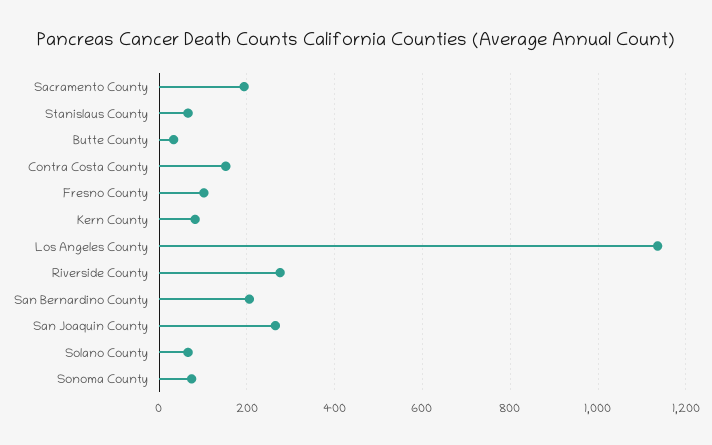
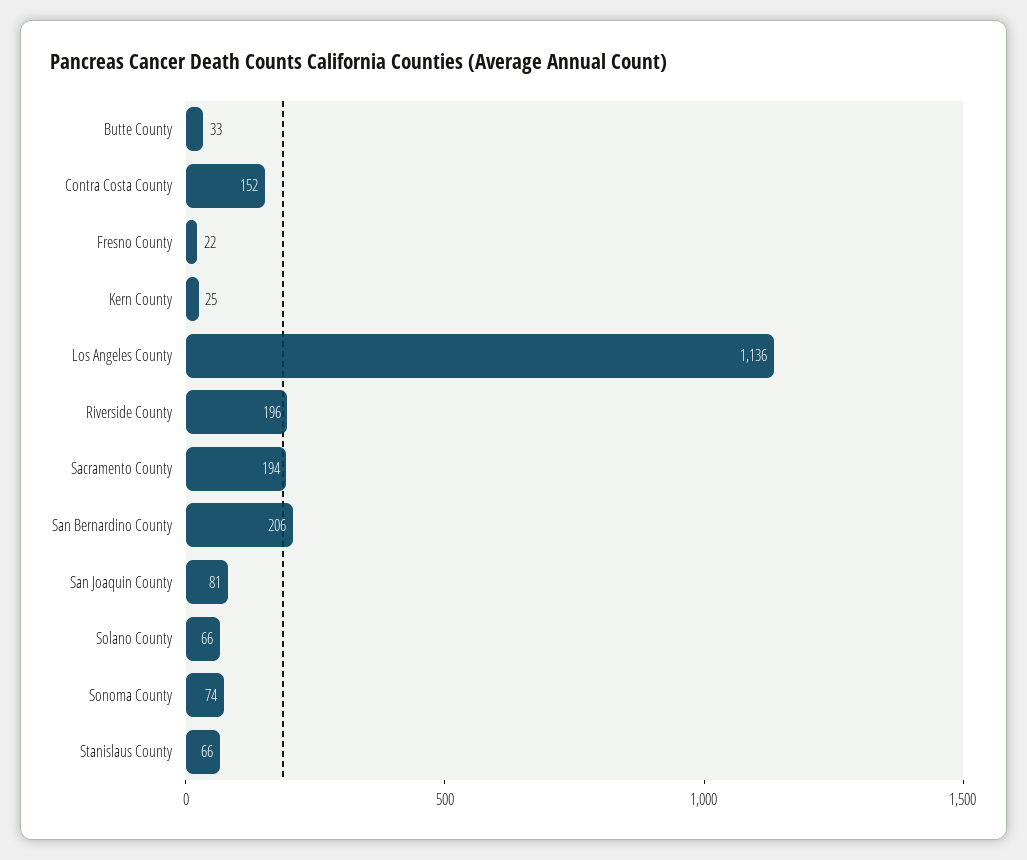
Fresno County: 100 -> 22
Kern County: 80 -> 25
Riverside County: 280 -> 196
San Joaquin County: 260 -> 81

